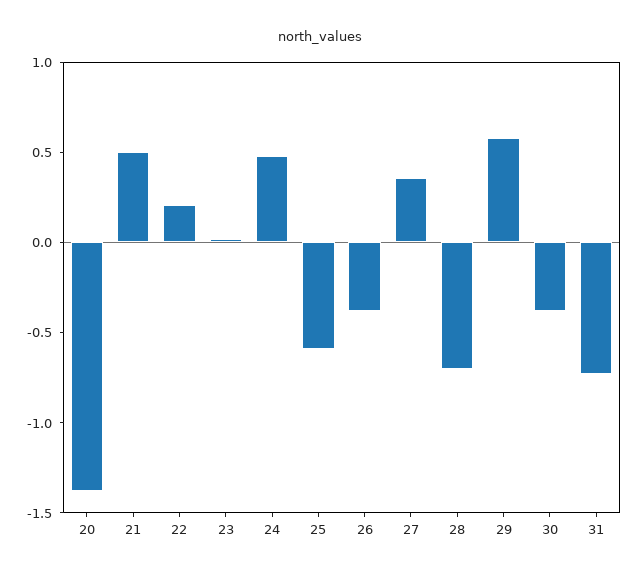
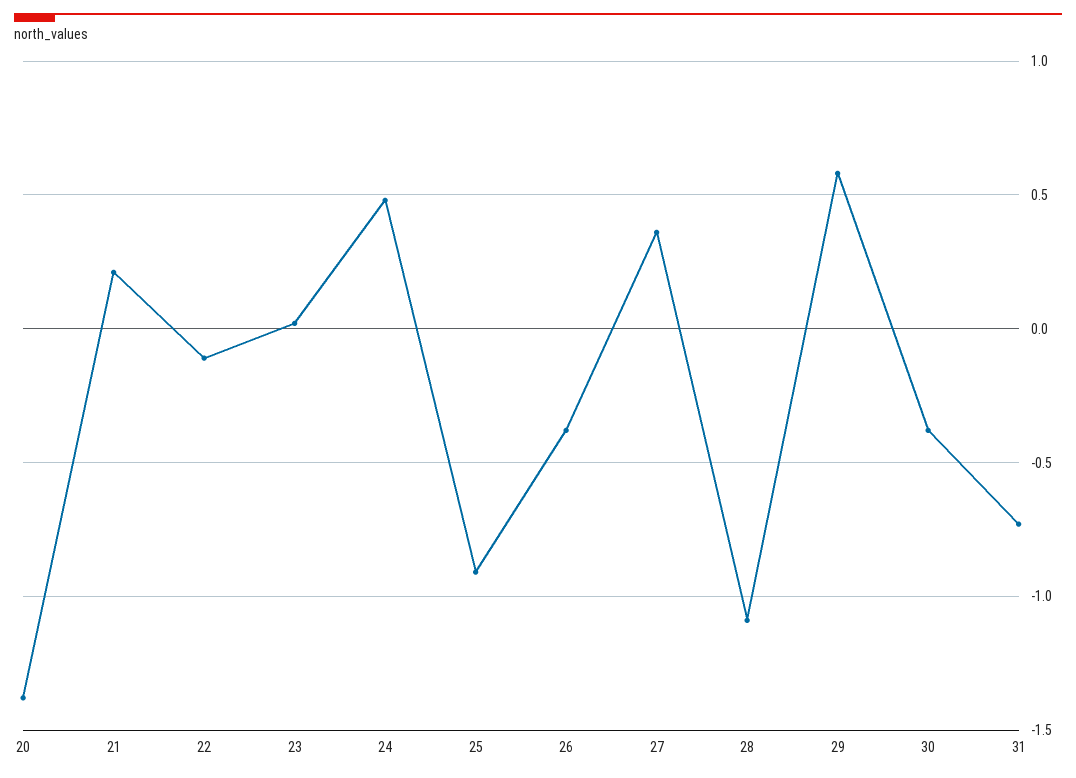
21: 0.5 -> 0.2
22: 0.2 -> -0.1
25: -0.6 -> -0.9
28: -0.7 -> -1.1

